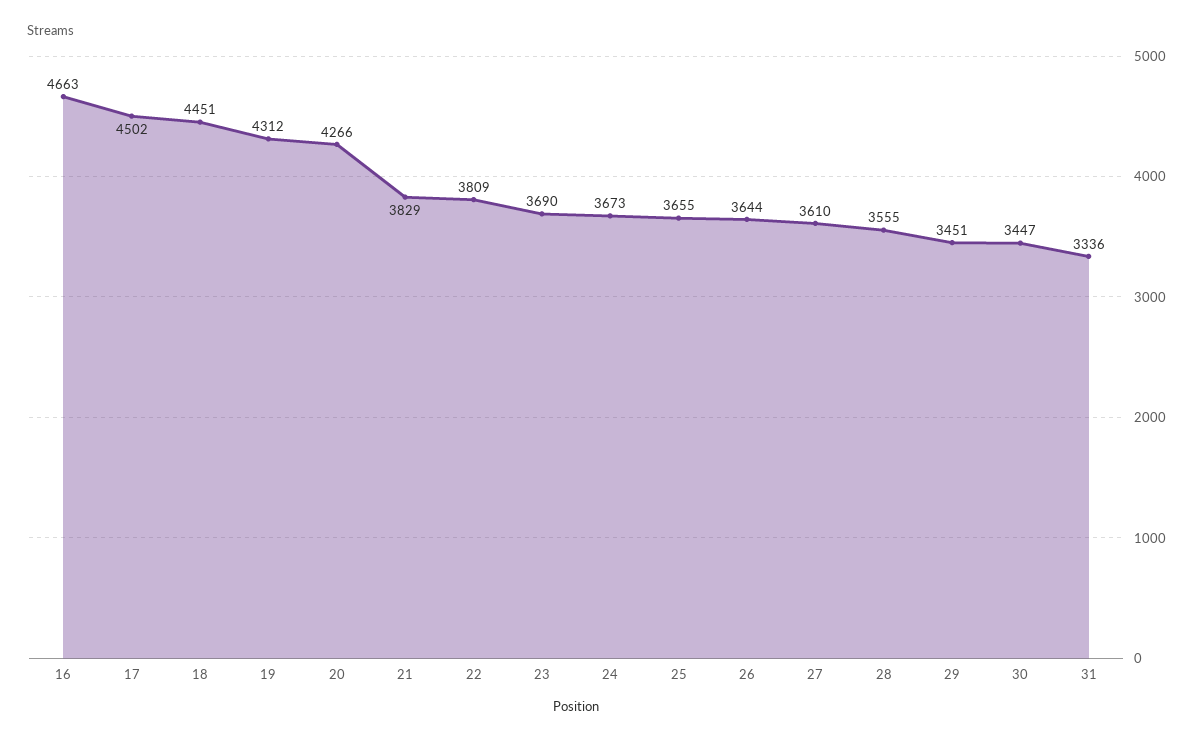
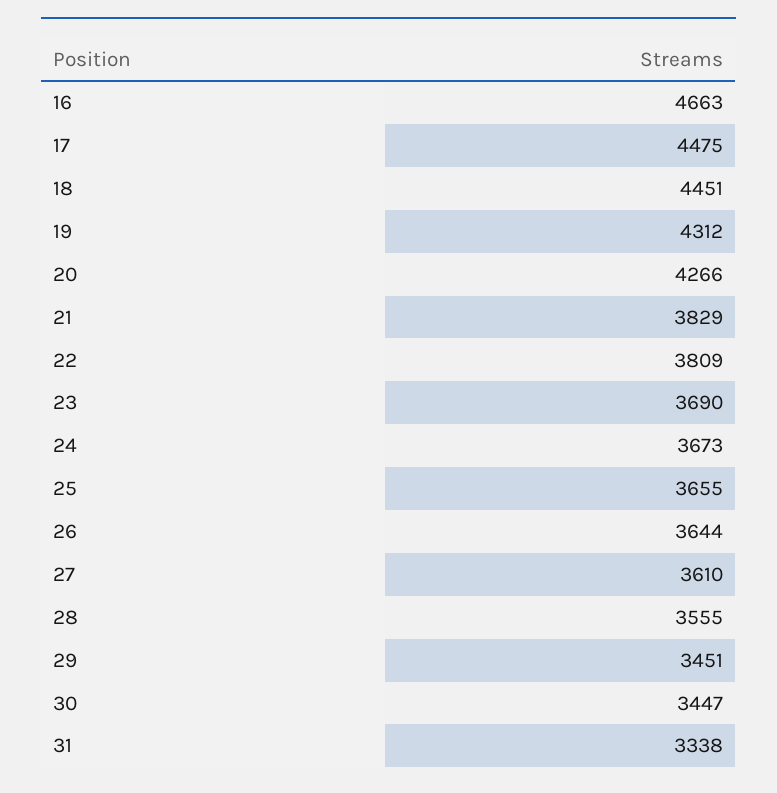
17: 4502 -> 4475
31: 3336 -> 3338

